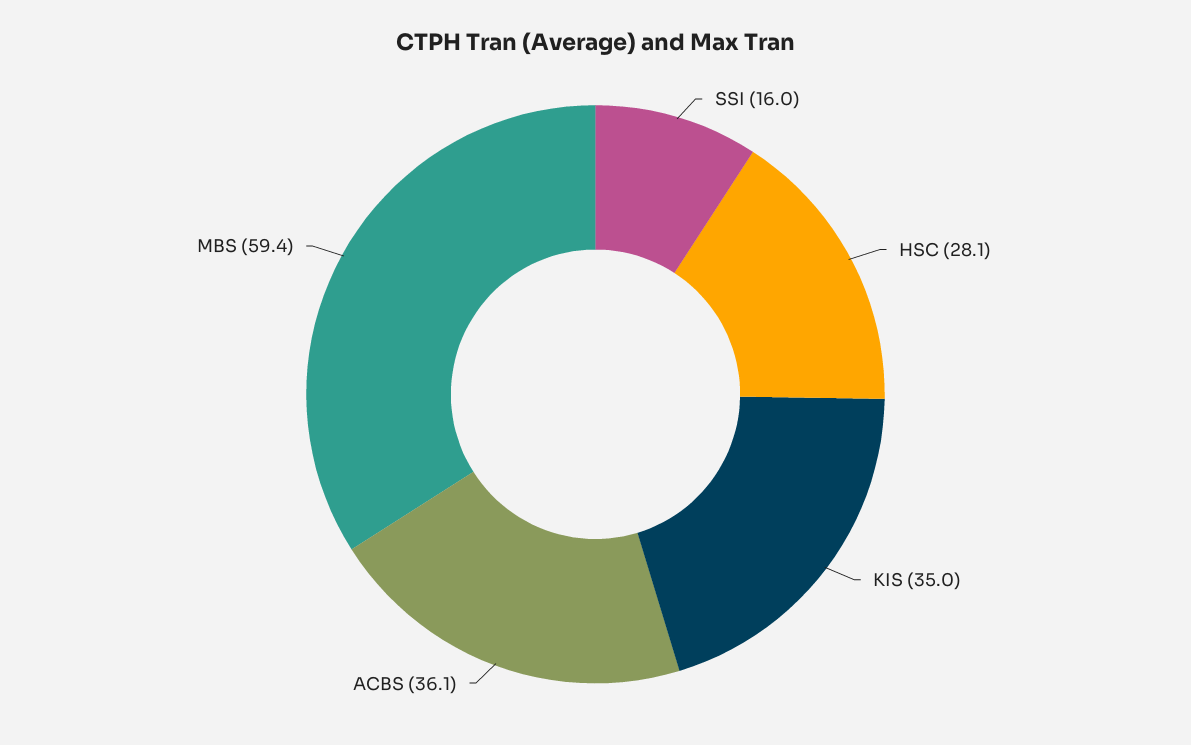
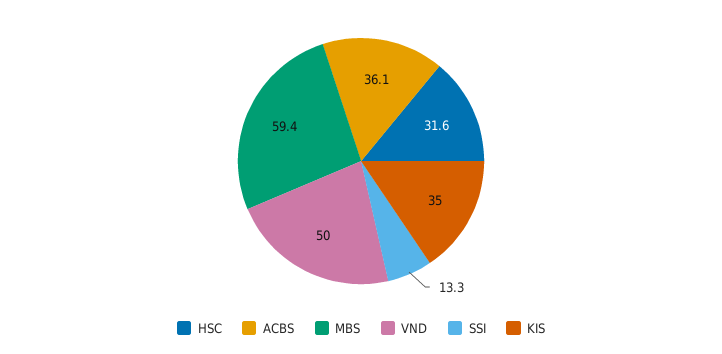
SSI: 16 -> 13.3
HSC: 28.1 -> 31.6
VND: none -> 50

